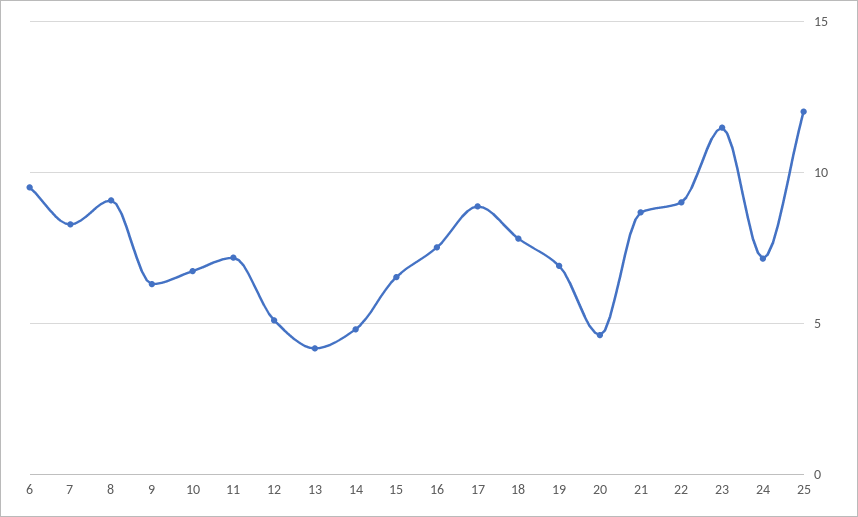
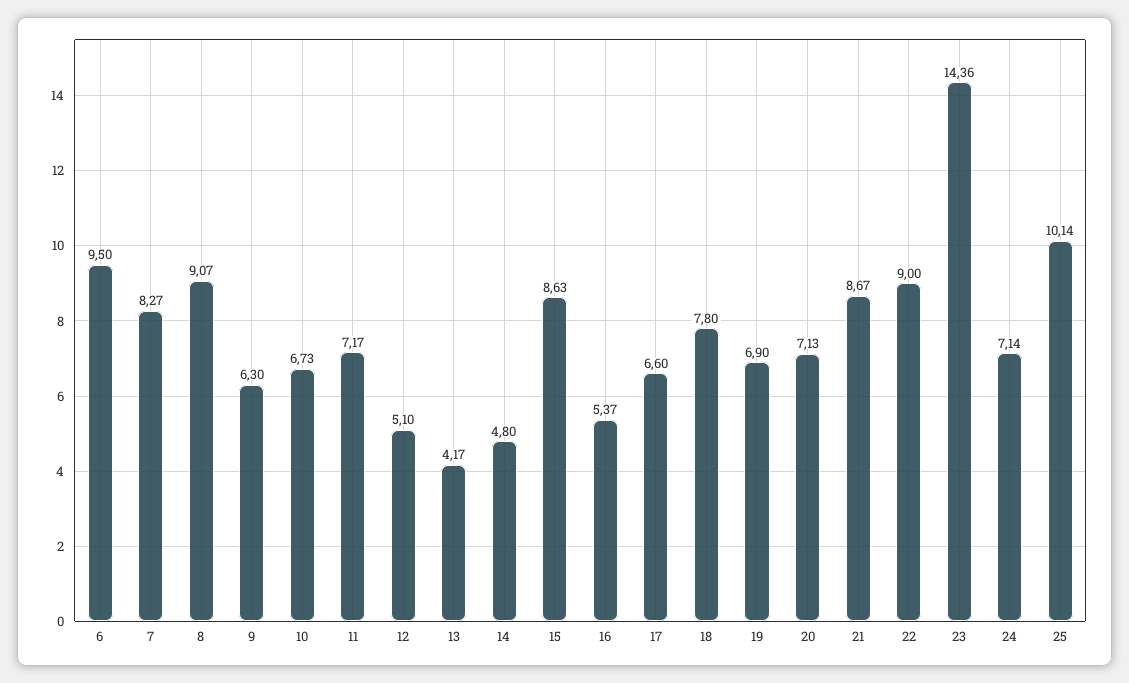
15: 6.5 -> 8.63
16: 7.5 -> 5.37
17: 9 -> 6.6
20: 4.5 -> 7.13
23: 11.5 -> 14.36
25: 12 -> 10.14

